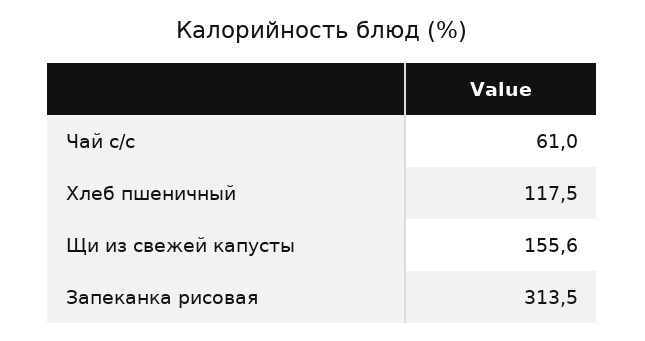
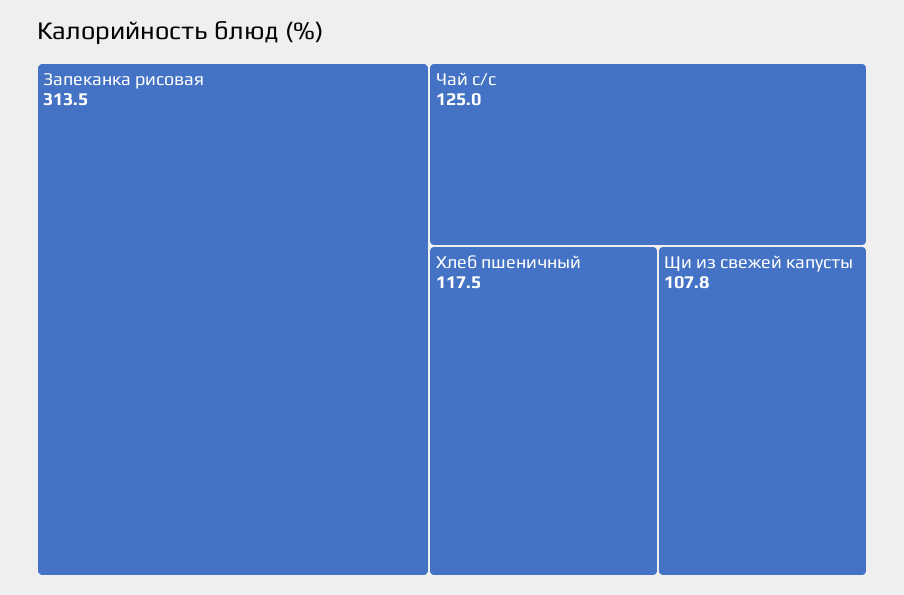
Чай с/с: 61 -> 125
Щи из свежей капусты: 155.6 -> 107.8

